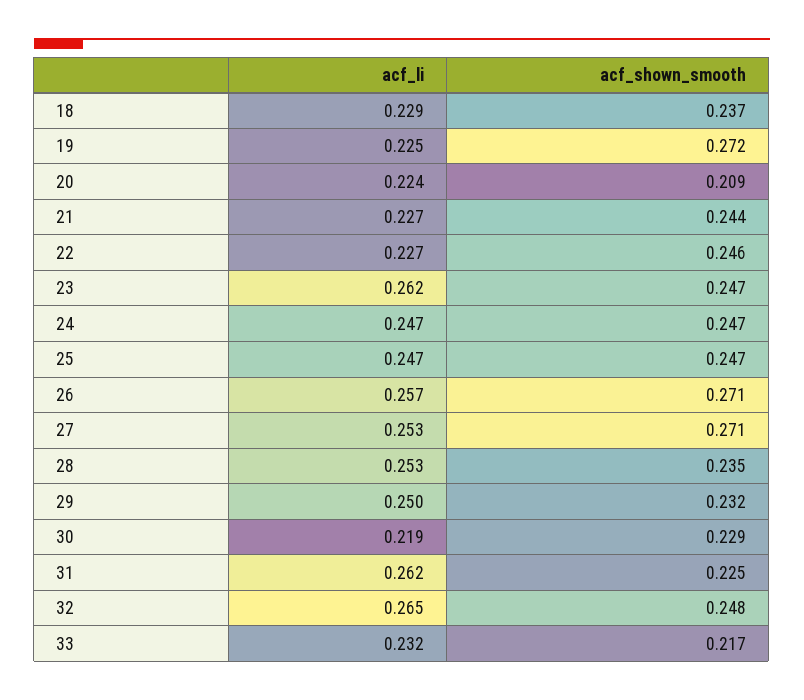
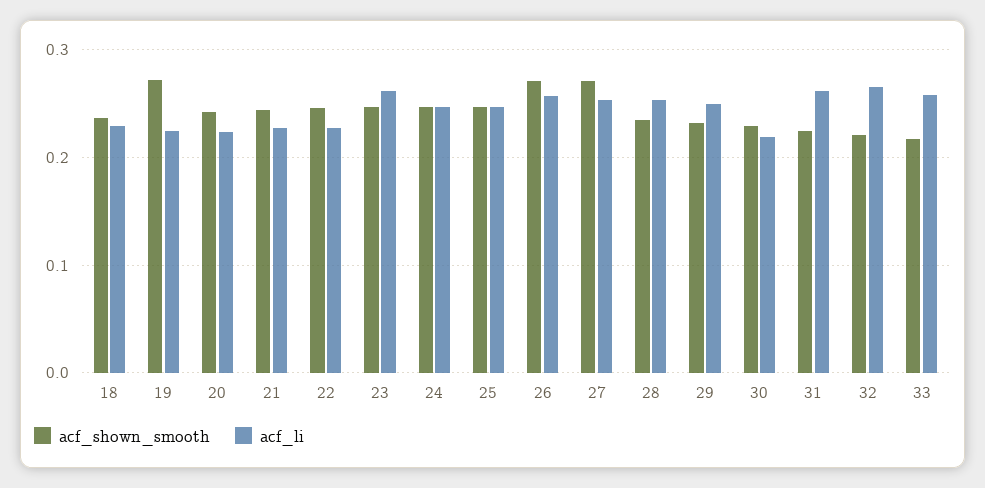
acf_shown_smooth, 20: 0.209 -> 0.24
acf_shown_smooth, 32: 0.248 -> 0.22
acf_li, 33: 0.232 -> 0.26

